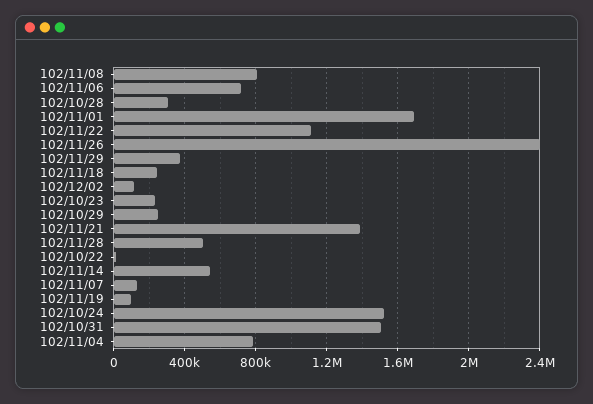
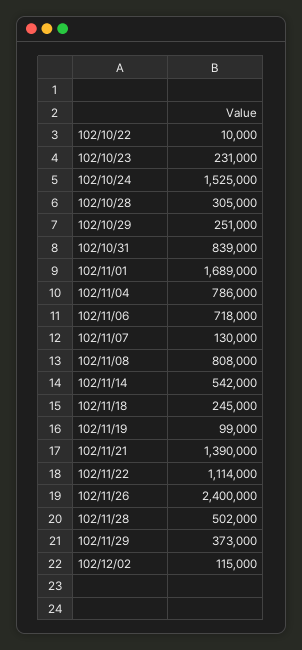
102/10/31: 1500000 -> 839000

